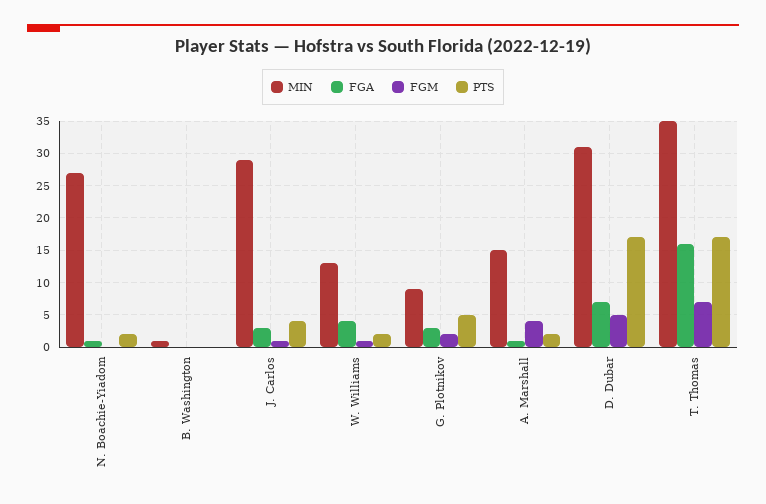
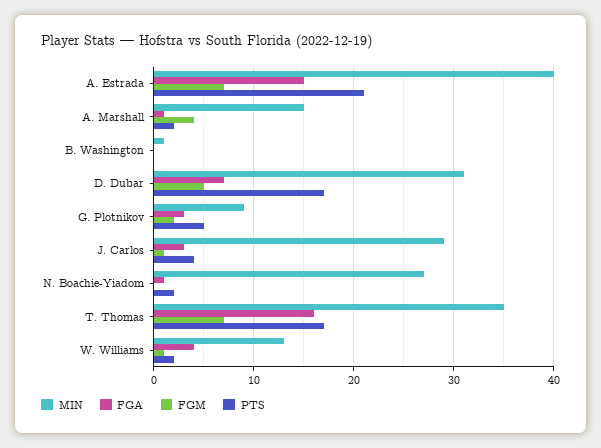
MIN, A. Estrada: none -> 40
FGA, A. Estrada: none -> 15
FGM, A. Estrada: none -> 7
PTS, A. Estrada: none -> 21

